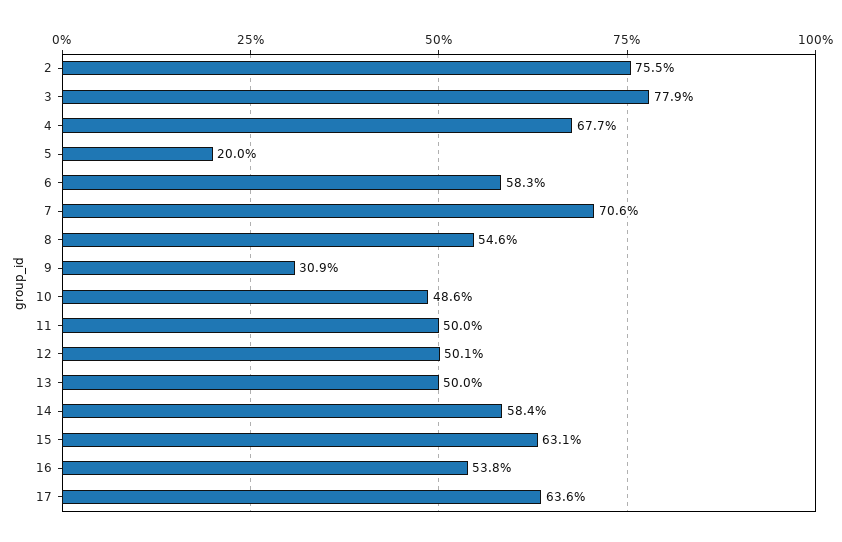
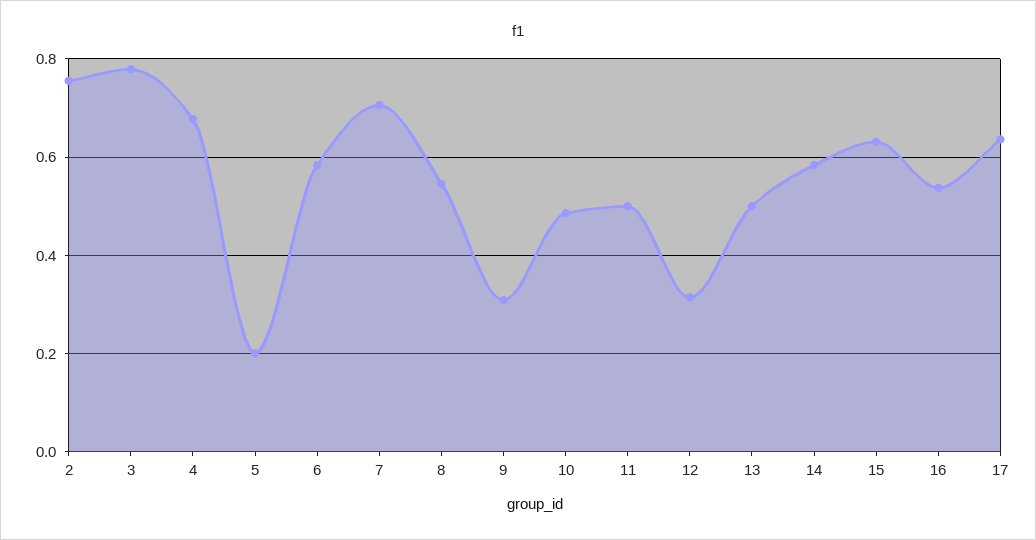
12: 0.501 -> 0.32

